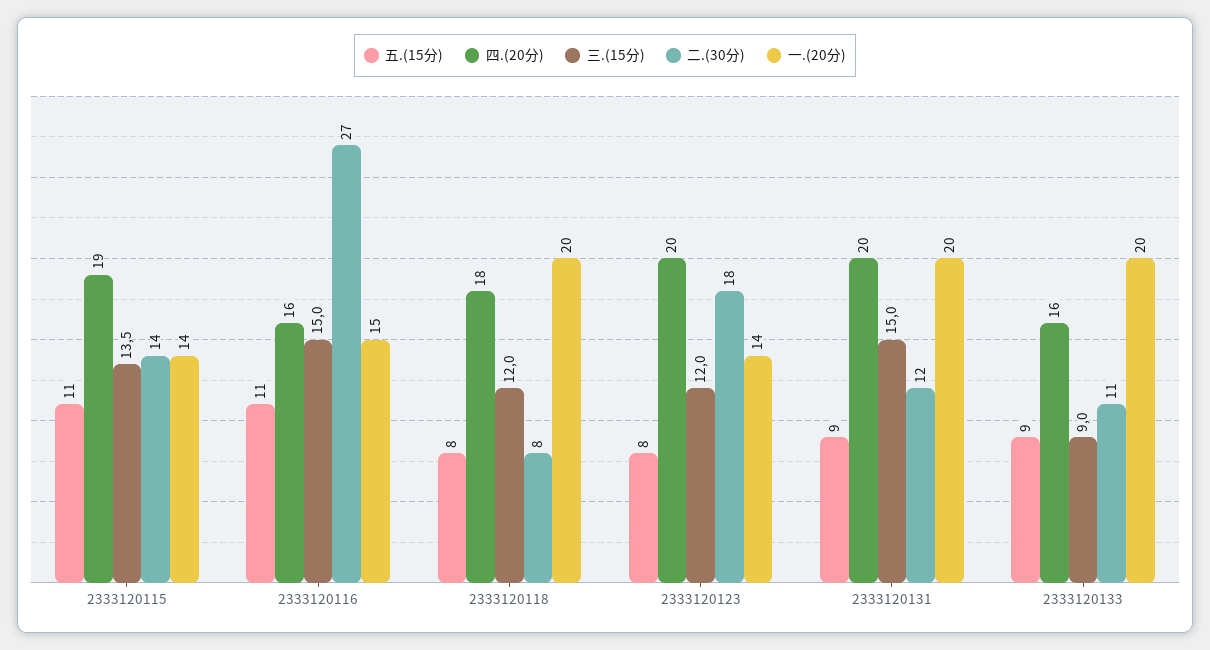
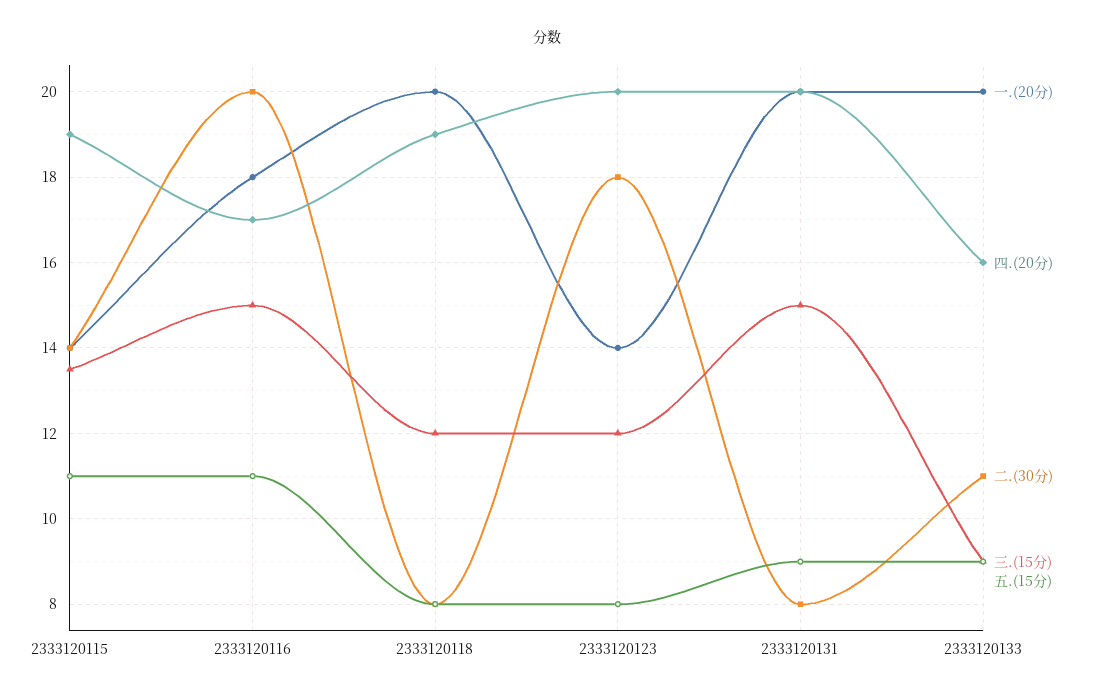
四.(20分), 2333120116: 16 -> 17
二.(30分), 2333120116: 27 -> 20
一.(20分), 2333120116: 15 -> 18
四.(20分), 2333120118: 18 -> 19
二.(30分), 2333120131: 12 -> 8

